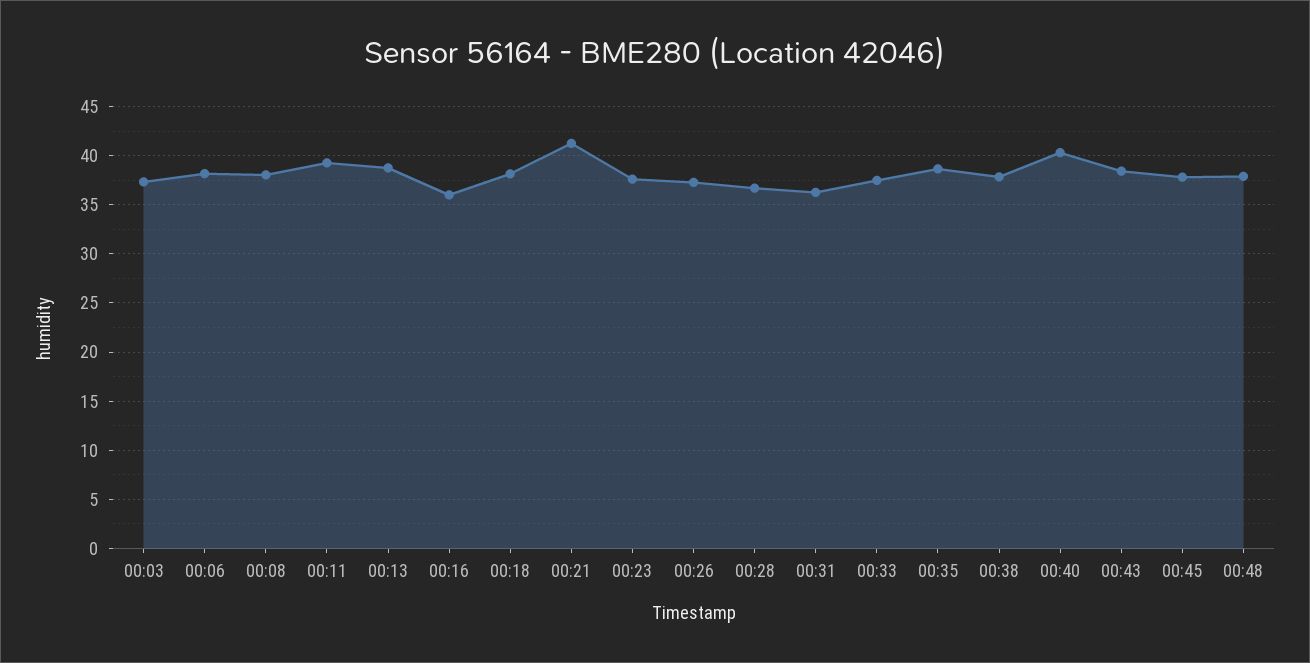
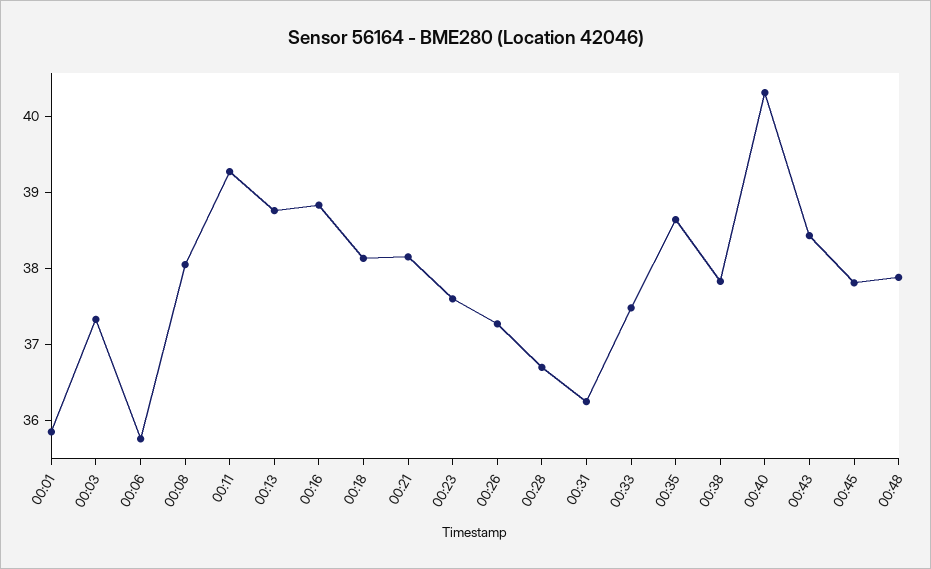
00:06: 38 -> 35.8
00:16: 36 -> 38.8
00:21: 41 -> 38.2
00:01: none -> 35.8

